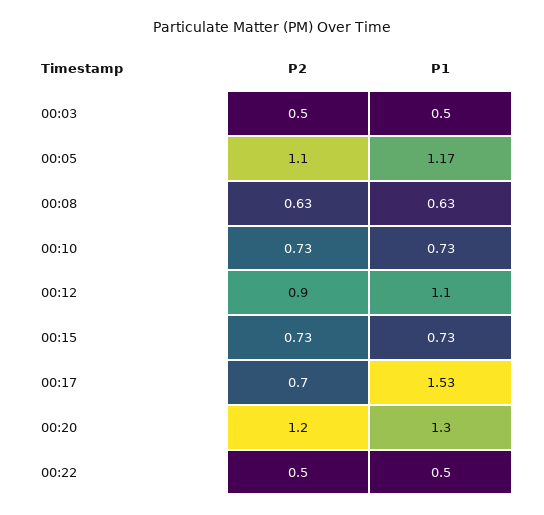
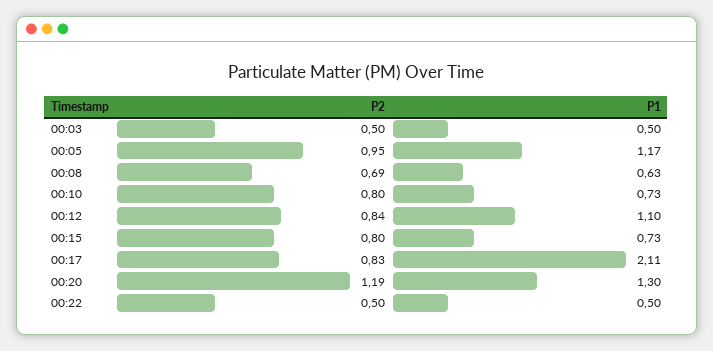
P2, 00:05: 1.1 -> 0.95
P2, 00:08: 0.63 -> 0.69
P2, 00:10: 0.73 -> 0.8
P2, 00:12: 0.9 -> 0.84
P2, 00:15: 0.73 -> 0.8
P2, 00:17: 0.7 -> 0.83
P1, 00:17: 1.53 -> 2.11
P2, 00:20: 1.2 -> 1.19

